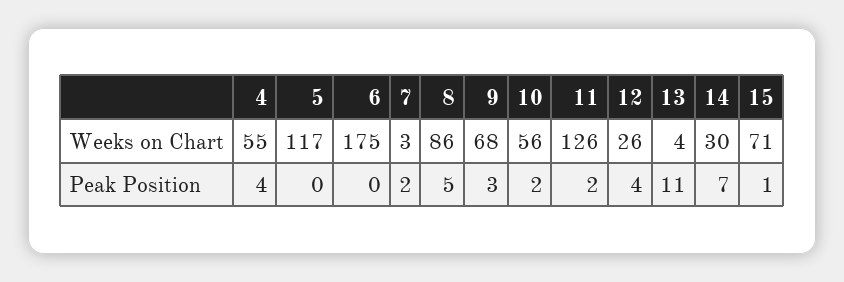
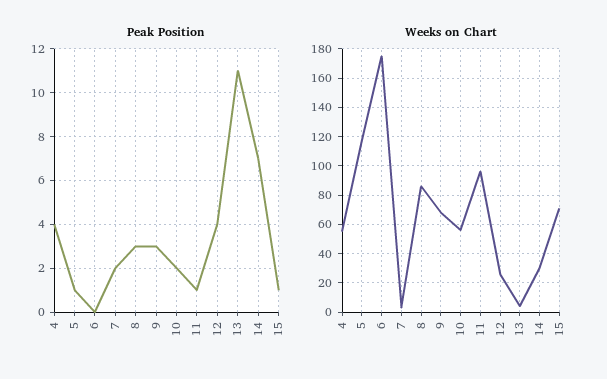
Weeks on Chart, 11: 126 -> 95
Peak Position, 5: 0 -> 1
Peak Position, 8: 5 -> 3
Peak Position, 11: 2 -> 1

